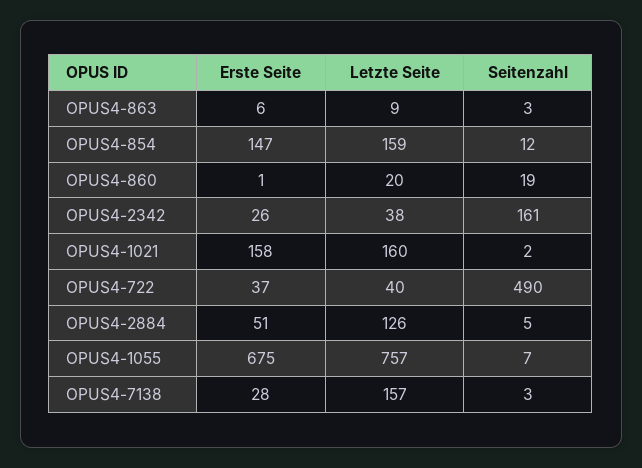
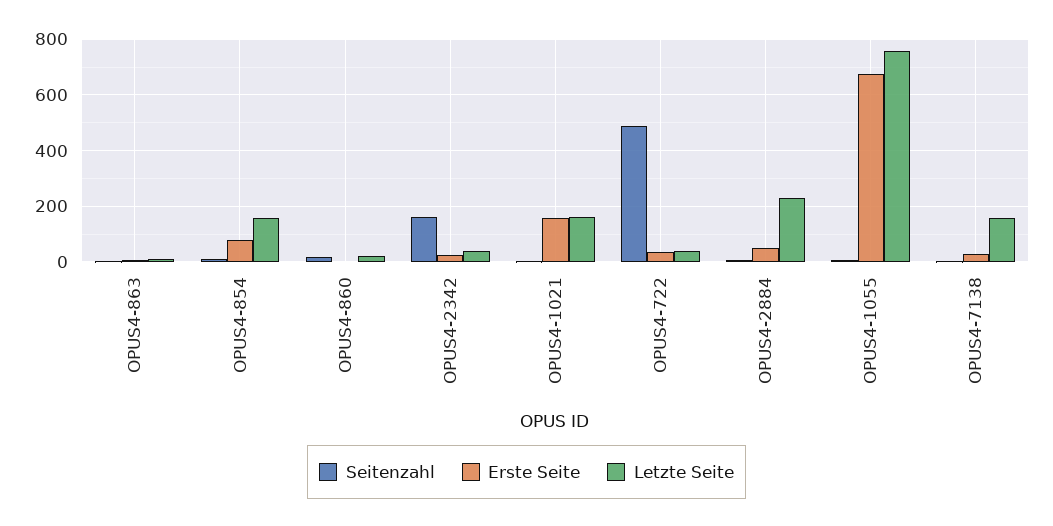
Erste Seite, OPUS4-854: 147 -> 75
Letzte Seite, OPUS4-2884: 126 -> 225

